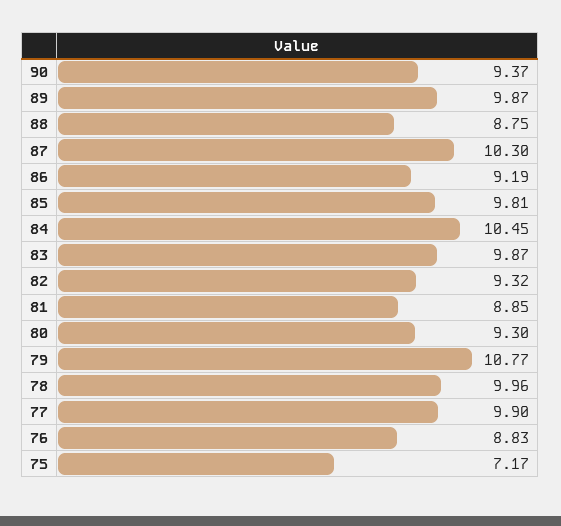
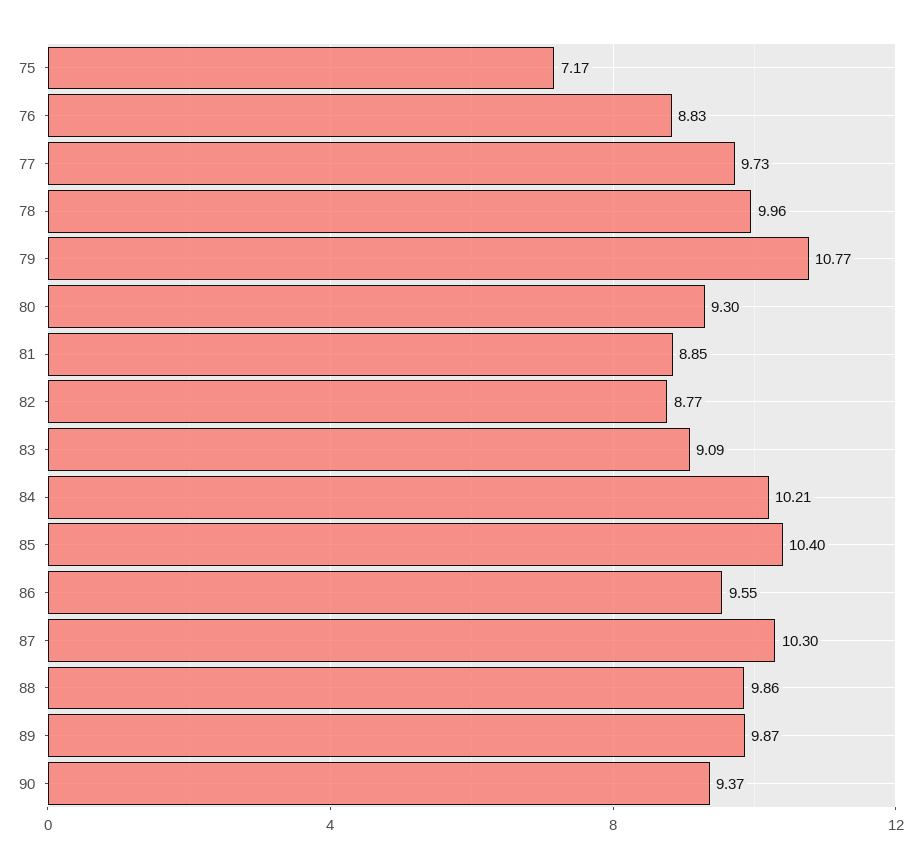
88: 8.75 -> 9.86
86: 9.19 -> 9.55
85: 9.81 -> 10.4
84: 10.45 -> 10.21
83: 9.87 -> 9.09
82: 9.32 -> 8.77
77: 9.9 -> 9.73

